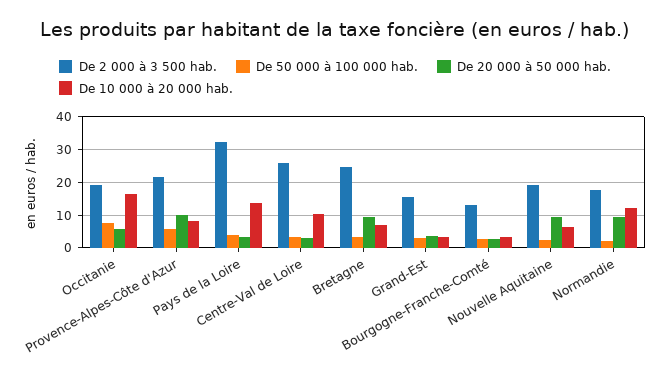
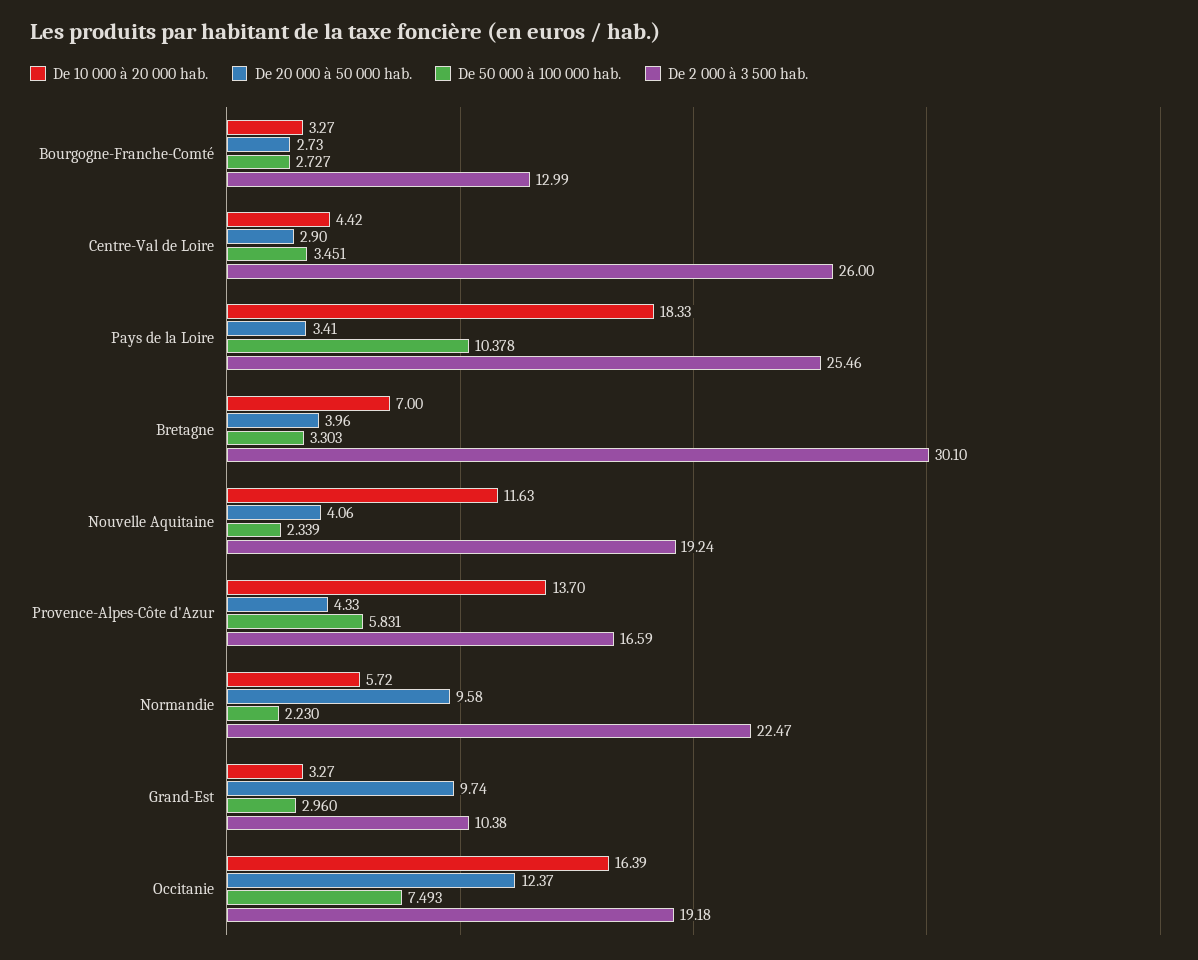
De 20 000 à 50 000 hab., Occitanie: 6 -> 12.37
De 2 000 à 3 500 hab., Provence-Alpes-Côte d'Azur: 22 -> 16.59
De 20 000 à 50 000 hab., Provence-Alpes-Côte d'Azur: 10 -> 4.33
De 10 000 à 20 000 hab., Provence-Alpes-Côte d'Azur: 8 -> 13.7
De 2 000 à 3 500 hab., Pays de la Loire: 32 -> 25.46
De 50 000 à 100 000 hab., Pays de la Loire: 4 -> 10.378
De 10 000 à 20 000 hab., Pays de la Loire: 14 -> 18.33
De 10 000 à 20 000 hab., Centre-Val de Loire: 10 -> 4.42
De 2 000 à 3 500 hab., Bretagne: 24 -> 30.1
De 20 000 à 50 000 hab., Bretagne: 10 -> 3.96
De 2 000 à 3 500 hab., Grand-Est: 16 -> 10.38
De 20 000 à 50 000 hab., Grand-Est: 4 -> 9.74
De 20 000 à 50 000 hab., Nouvelle Aquitaine: 10 -> 4.06
De 10 000 à 20 000 hab., Nouvelle Aquitaine: 6 -> 11.63
De 2 000 à 3 500 hab., Normandie: 18 -> 22.47
De 10 000 à 20 000 hab., Normandie: 12 -> 5.72

